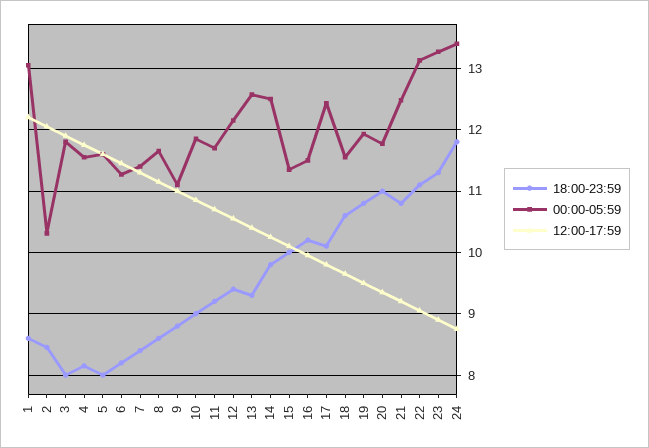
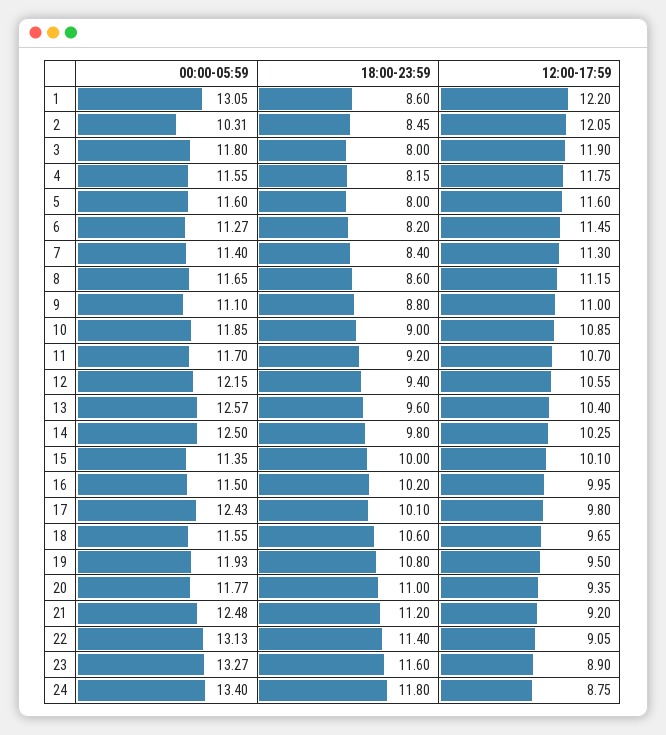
18:00-23:59, 13: 9.3 -> 9.6
18:00-23:59, 21: 10.8 -> 11.2
18:00-23:59, 22: 11.1 -> 11.4
18:00-23:59, 23: 11.3 -> 11.6

